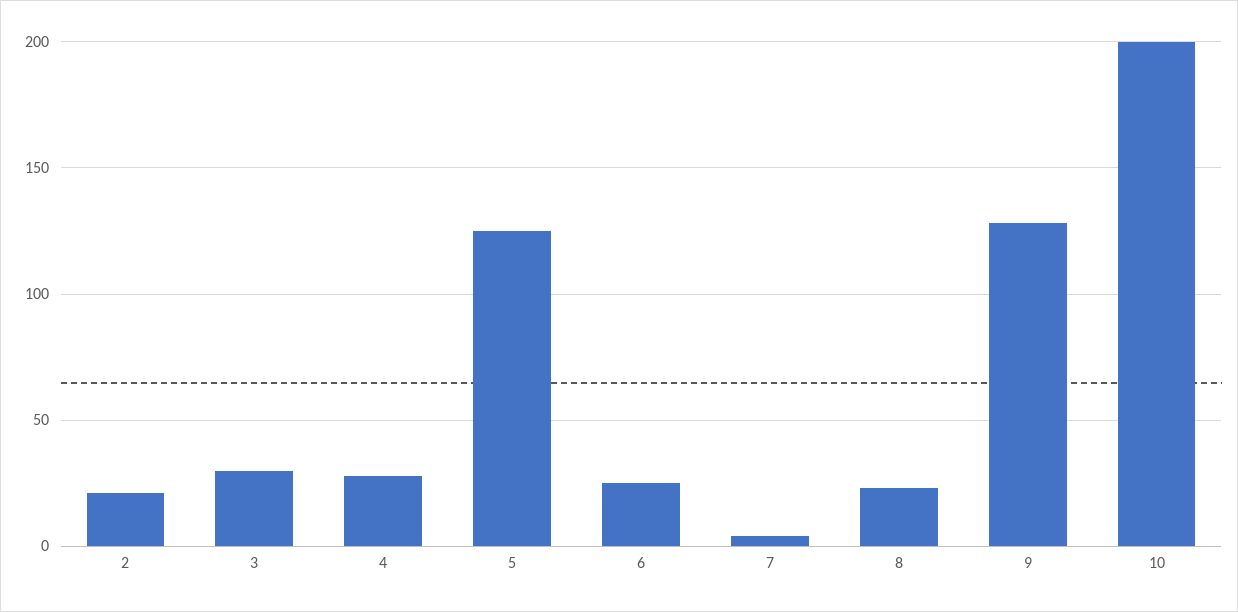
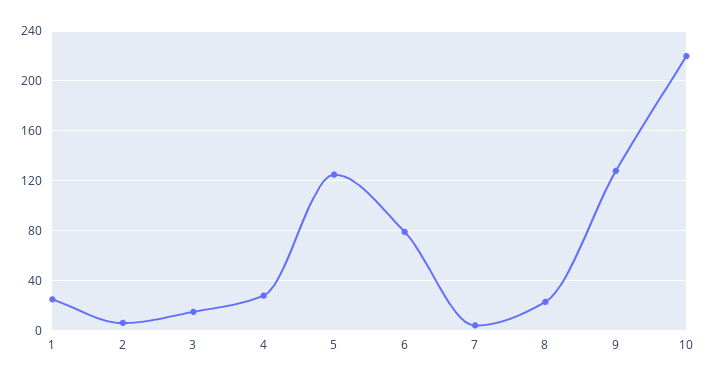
2: 20 -> 5
3: 30 -> 15
6: 25 -> 80
10: 200 -> 220
1: none -> 25

